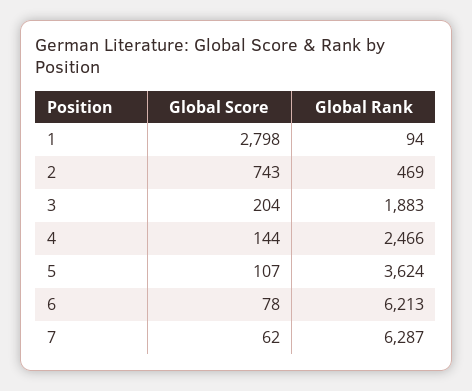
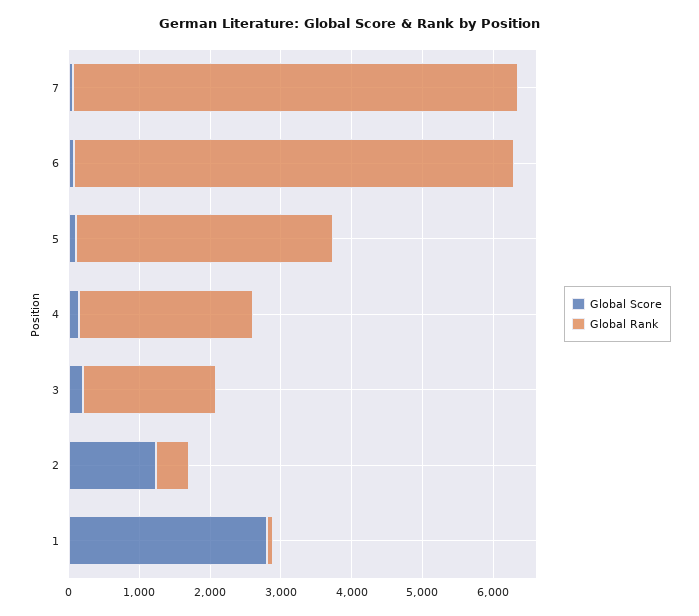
Global Score, 2: 743 -> 1200

